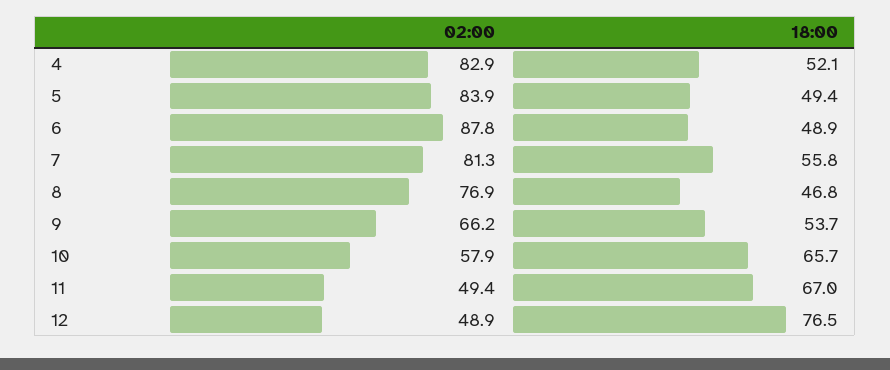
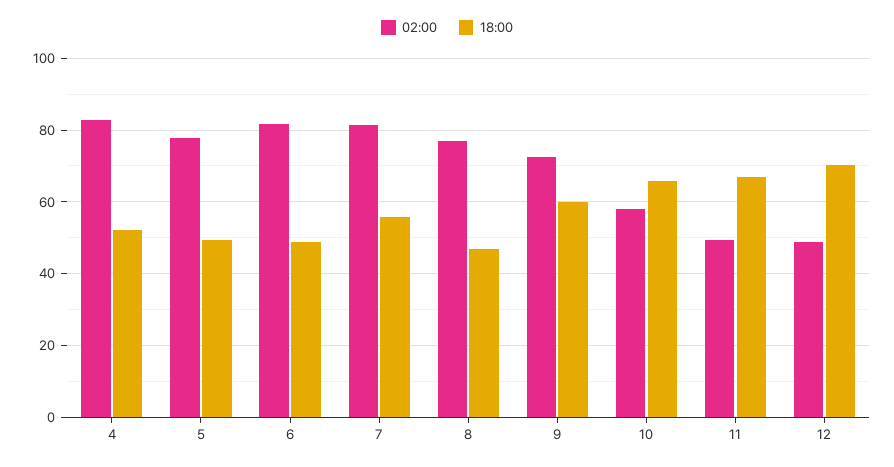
02:00, 5: 83.9 -> 78
02:00, 6: 87.8 -> 82
02:00, 9: 66.2 -> 72
18:00, 9: 53.7 -> 60
18:00, 12: 76.5 -> 70

